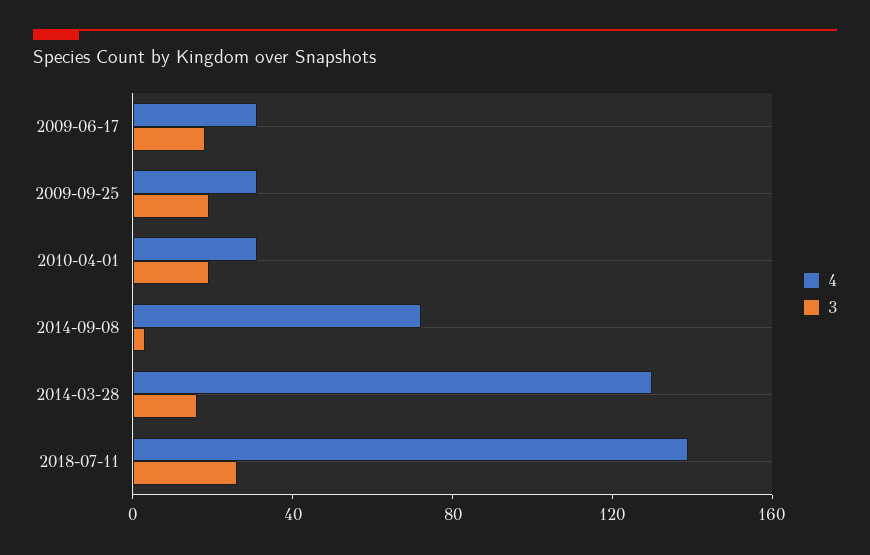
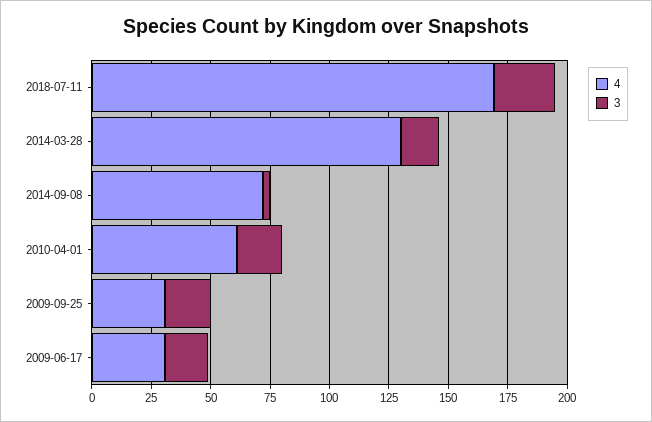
4, 2010-04-01: 30 -> 60
4, 2018-07-11: 140 -> 170

